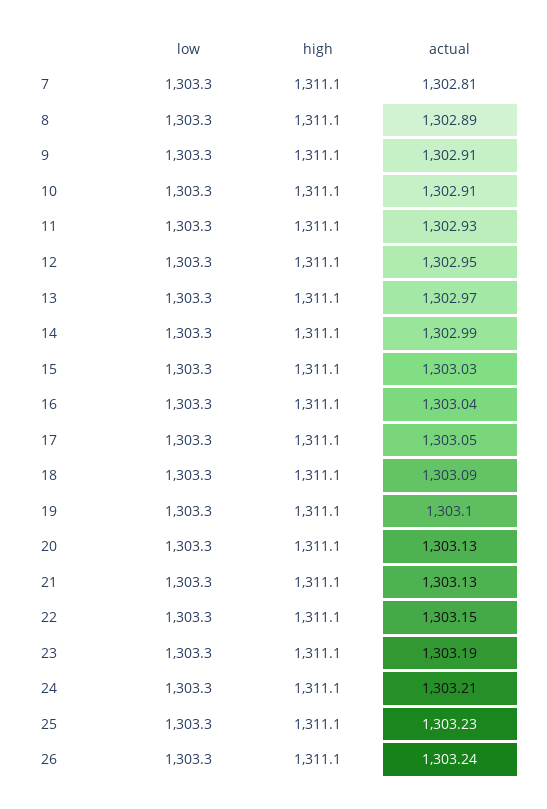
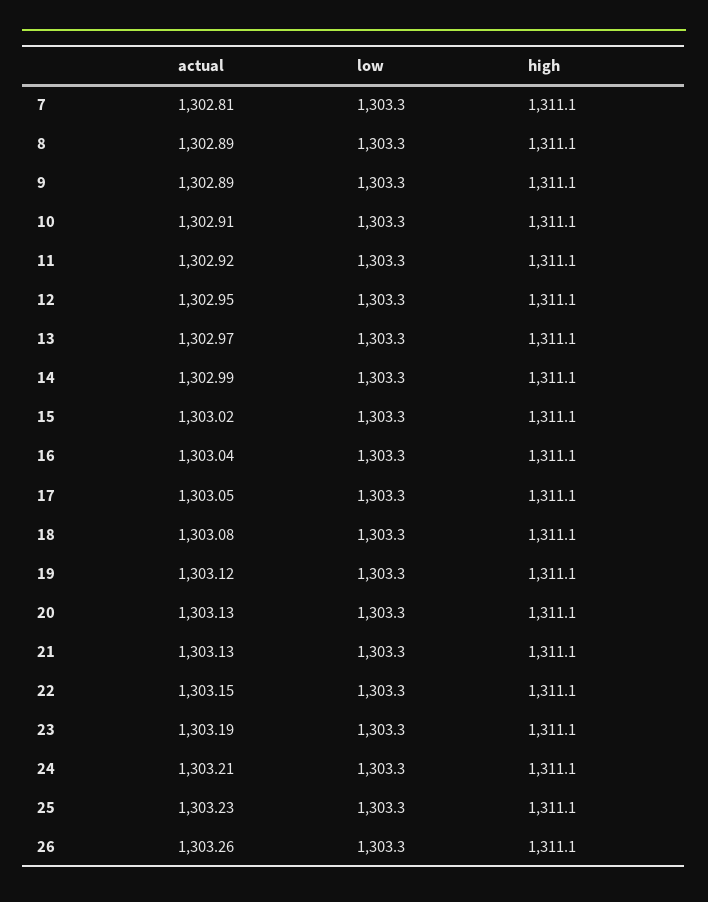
actual, 9: 1302.91 -> 1302.89
actual, 11: 1302.93 -> 1302.92
actual, 15: 1303.03 -> 1303.02
actual, 18: 1303.09 -> 1303.08
actual, 19: 1303.1 -> 1303.12
actual, 26: 1303.24 -> 1303.26

